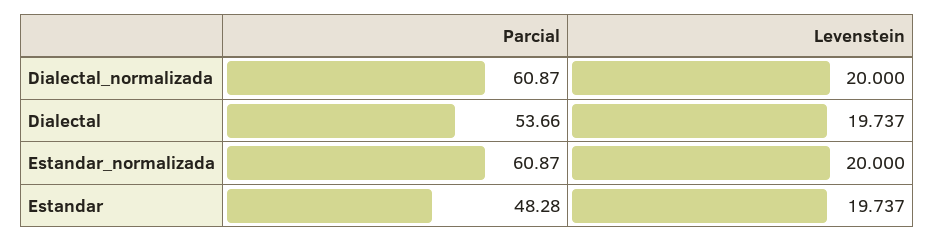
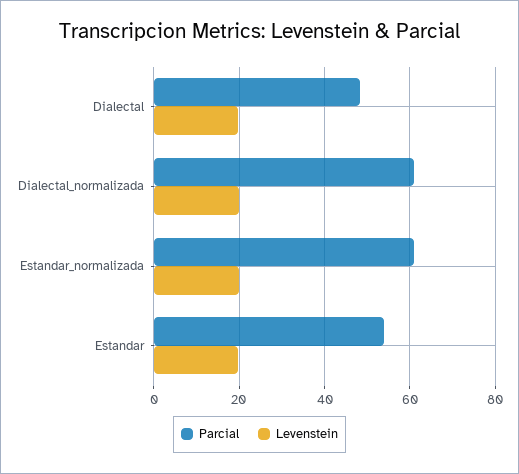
Parcial, Dialectal: 53.66 -> 48
Parcial, Estandar: 48.28 -> 54

